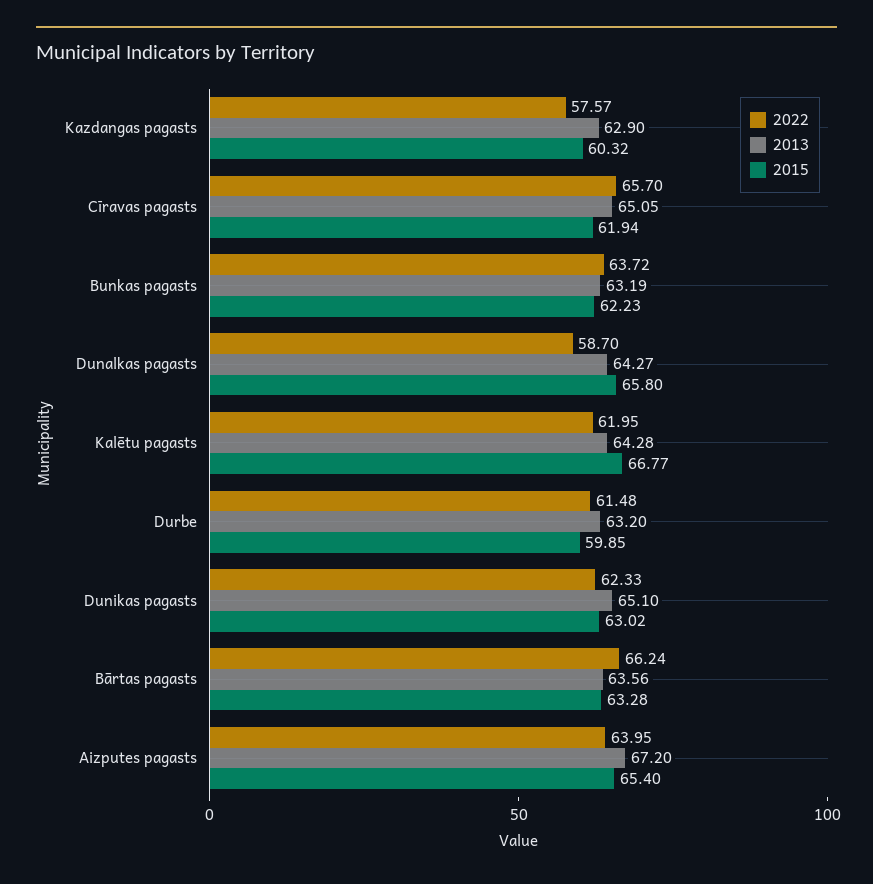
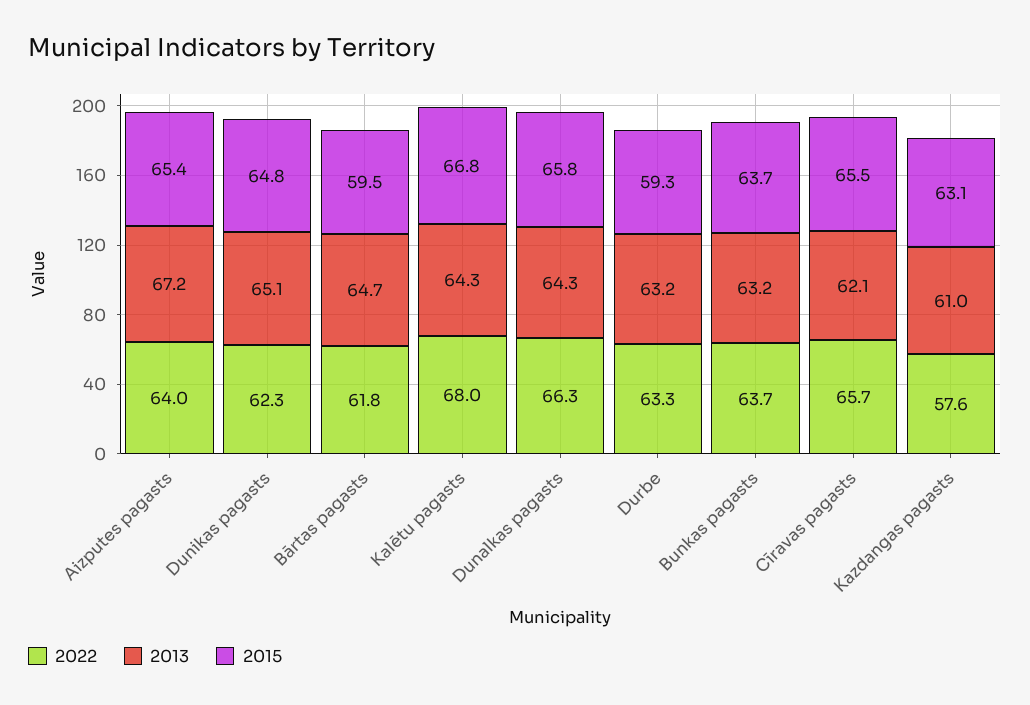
2013, Kazdangas pagasts: 62.9 -> 61
2015, Kazdangas pagasts: 60.32 -> 63.1
2013, Cīravas pagasts: 65.05 -> 62.1
2015, Cīravas pagasts: 61.94 -> 65.5
2015, Bunkas pagasts: 62.23 -> 63.7
2022, Dunalkas pagasts: 58.7 -> 66.3
2022, Kalētu pagasts: 61.95 -> 68
2022, Durbe: 61.48 -> 63.3
2015, Durbe: 59.85 -> 59.3
2015, Dunikas pagasts: 63.02 -> 64.8
2022, Bārtas pagasts: 66.24 -> 61.8
2013, Bārtas pagasts: 63.56 -> 64.7
2015, Bārtas pagasts: 63.28 -> 59.5

